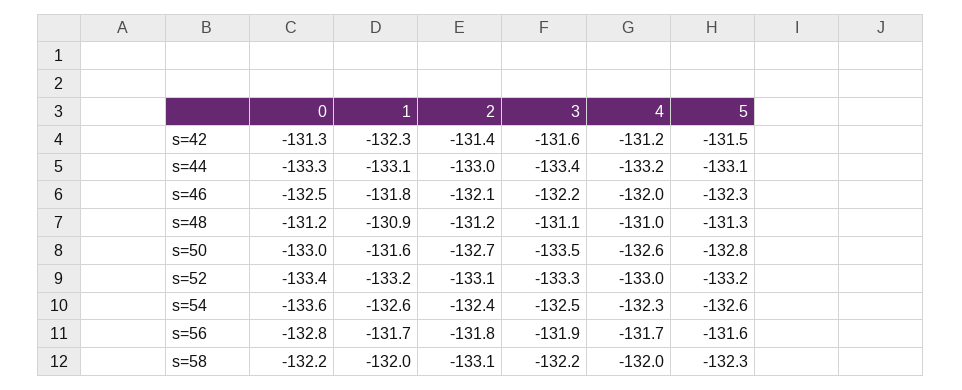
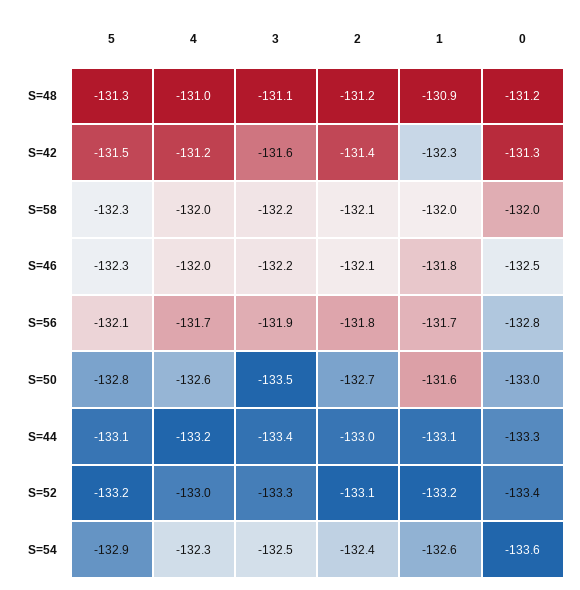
5, s=54: -132.6 -> -132.9
5, s=56: -131.6 -> -132.1
0, s=58: -132.2 -> -132
2, s=58: -133.1 -> -132.1

